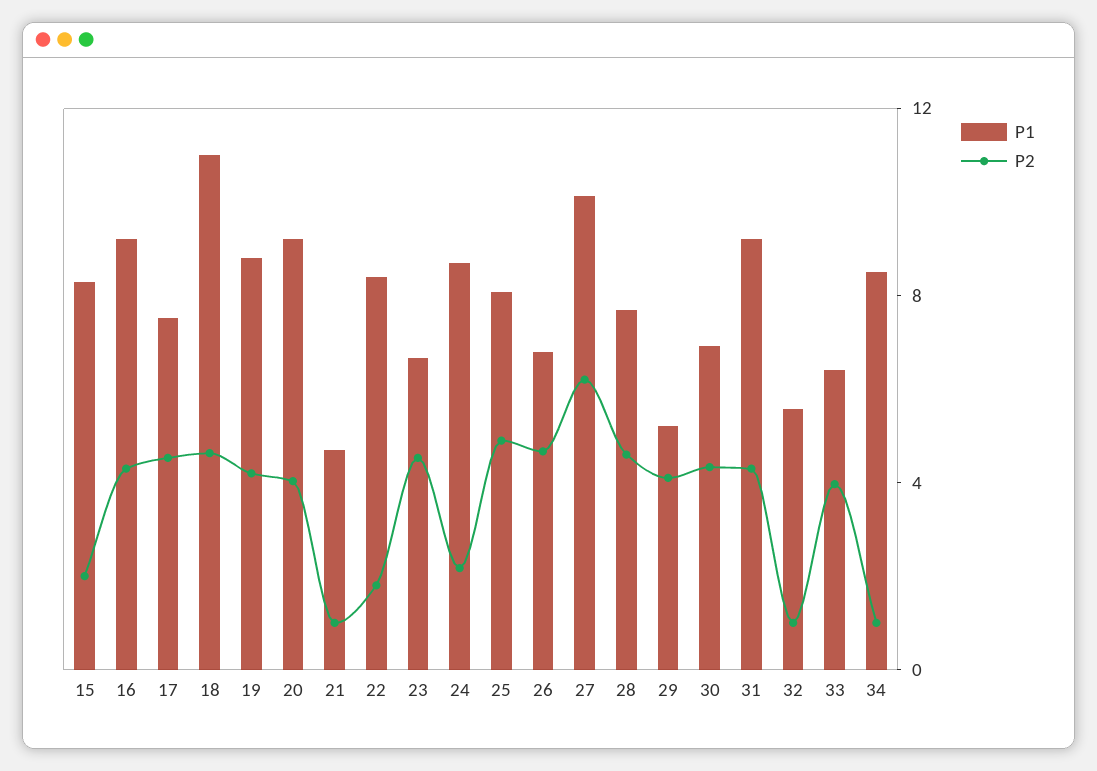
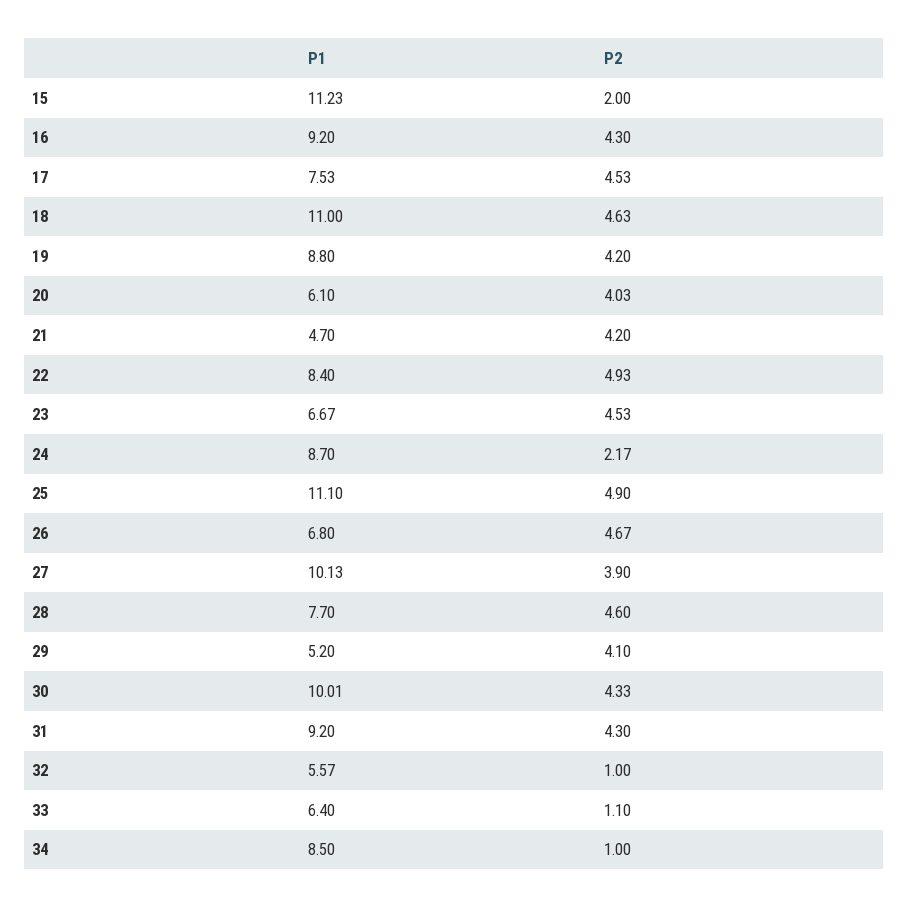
P1, 15: 8 -> 11.23
P1, 20: 9 -> 6.1
P2, 21: 1 -> 4.2
P2, 22: 2 -> 4.93
P1, 25: 8 -> 11.1
P2, 27: 6 -> 3.9
P1, 30: 7 -> 10.01
P2, 33: 4 -> 1.1

